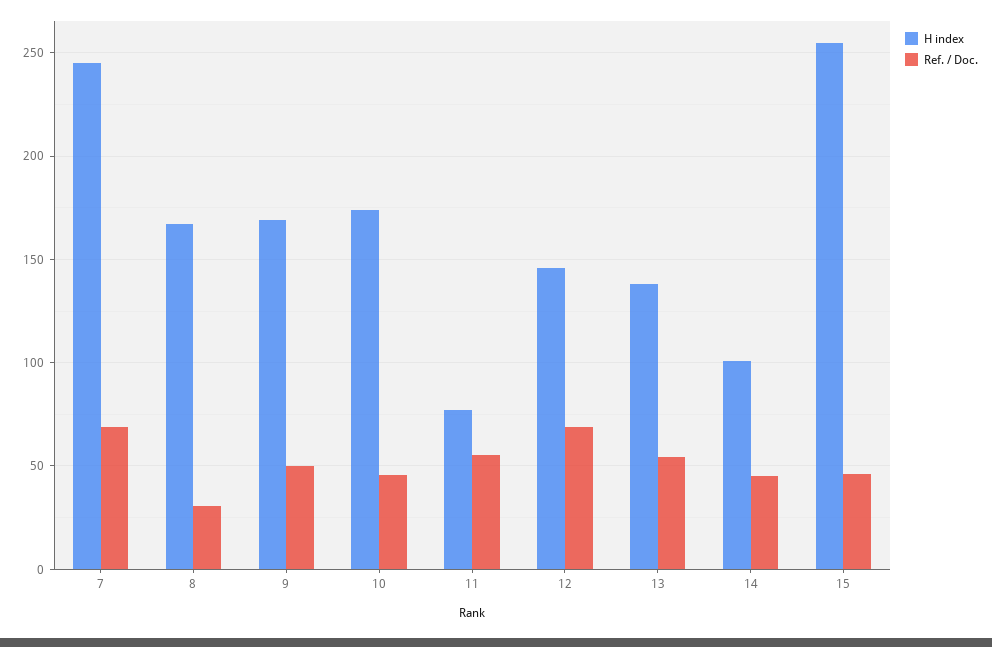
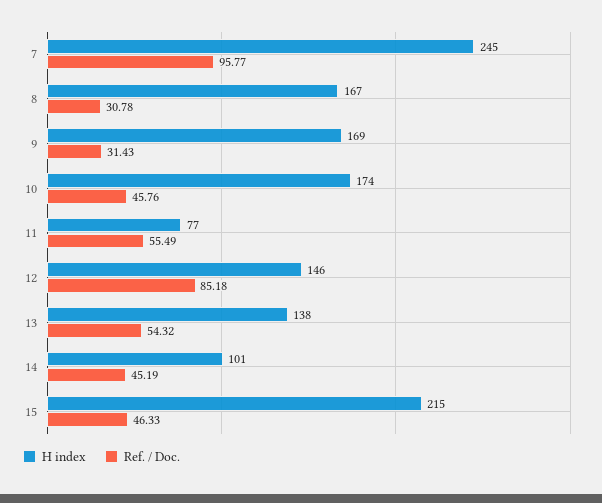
Ref. / Doc., 7: 70 -> 95.77
Ref. / Doc., 9: 50 -> 31.43
Ref. / Doc., 12: 70 -> 85.18
H index, 15: 255 -> 215

